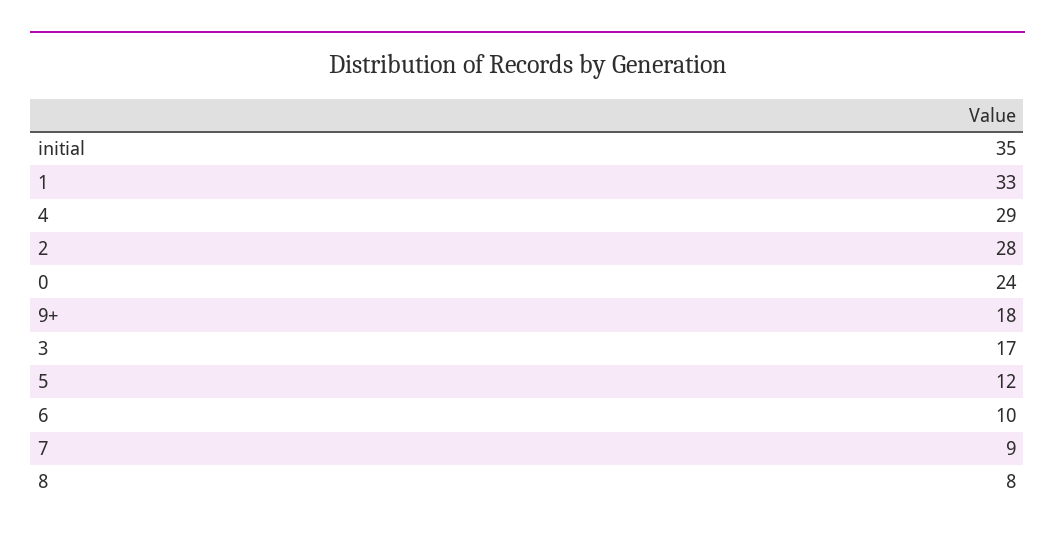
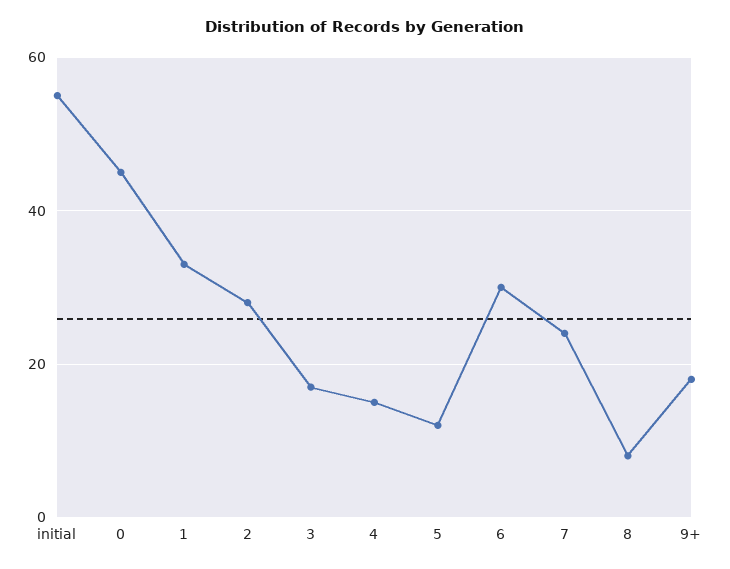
initial: 35 -> 55
4: 29 -> 15
0: 24 -> 45
6: 10 -> 30
7: 9 -> 25

